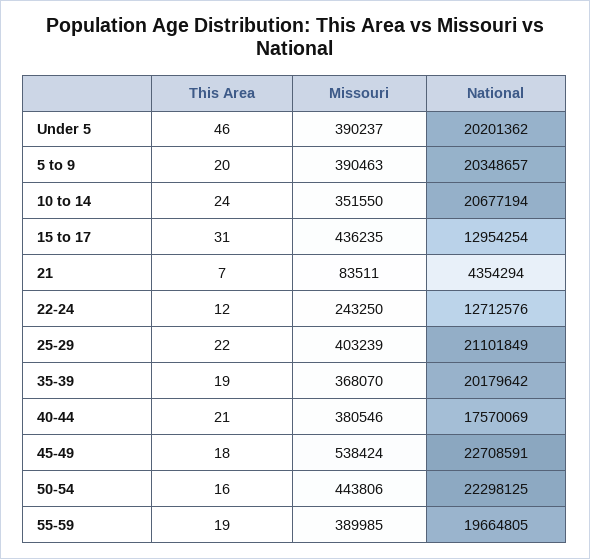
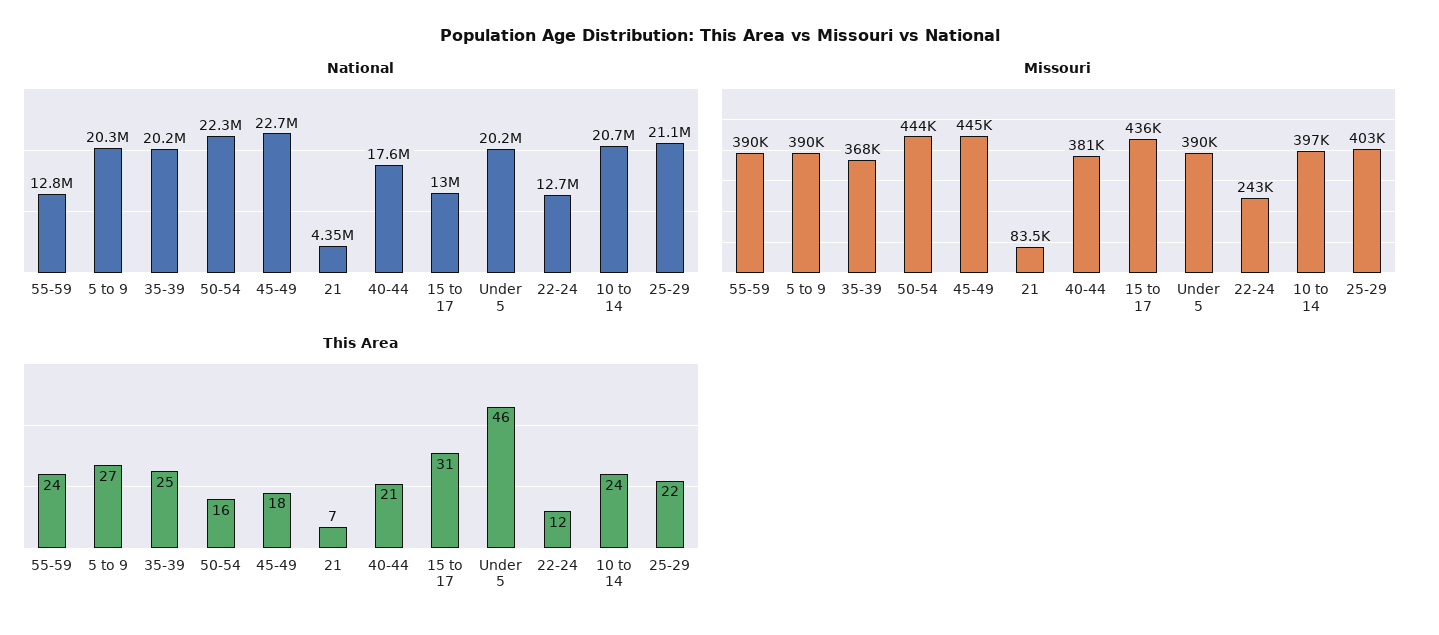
This Area, 5 to 9: 20 -> 27
Missouri, 10 to 14: 351550 -> 397000
This Area, 35-39: 19 -> 25
Missouri, 45-49: 538424 -> 445000
This Area, 55-59: 19 -> 24
National, 55-59: 19664805 -> 12800000

